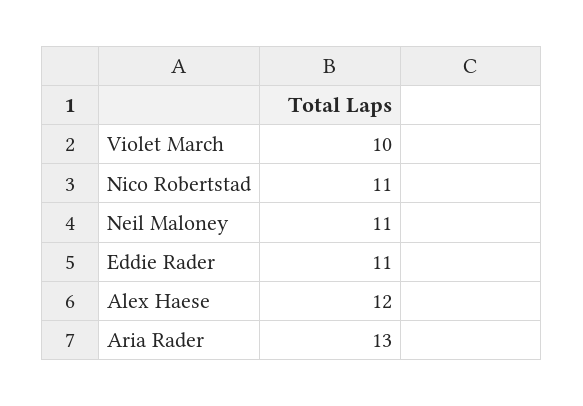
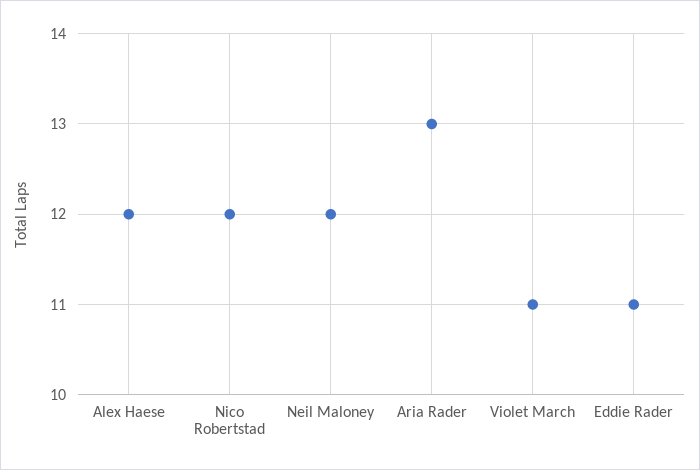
Violet March: 10 -> 11
Nico Robertstad: 11 -> 12
Neil Maloney: 11 -> 12

